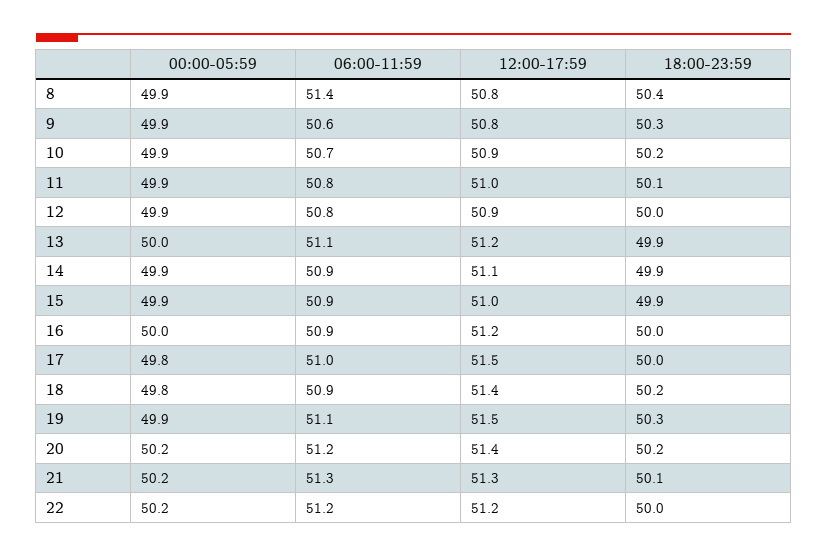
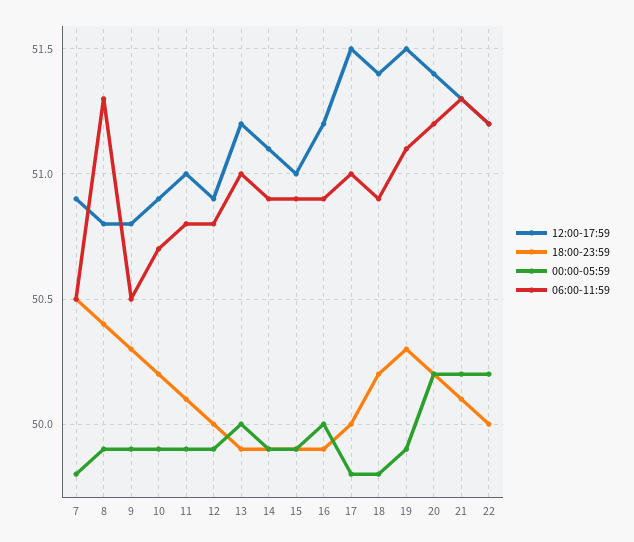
06:00-11:59, 8: 51.4 -> 51.3
06:00-11:59, 9: 50.6 -> 50.5
06:00-11:59, 13: 51.1 -> 51
18:00-23:59, 16: 50 -> 49.9
12:00-17:59, 7: none -> 50.9
18:00-23:59, 7: none -> 50.5
00:00-05:59, 7: none -> 49.8
06:00-11:59, 7: none -> 50.5

